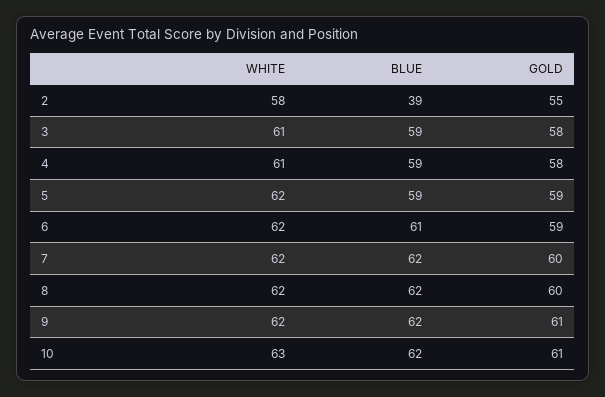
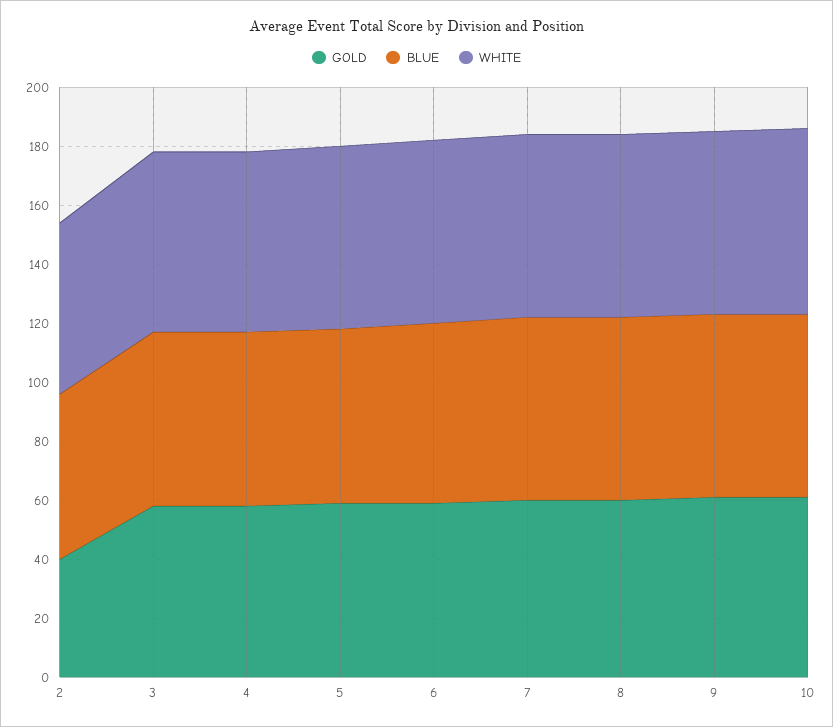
BLUE, 2: 39 -> 55
GOLD, 2: 55 -> 40

